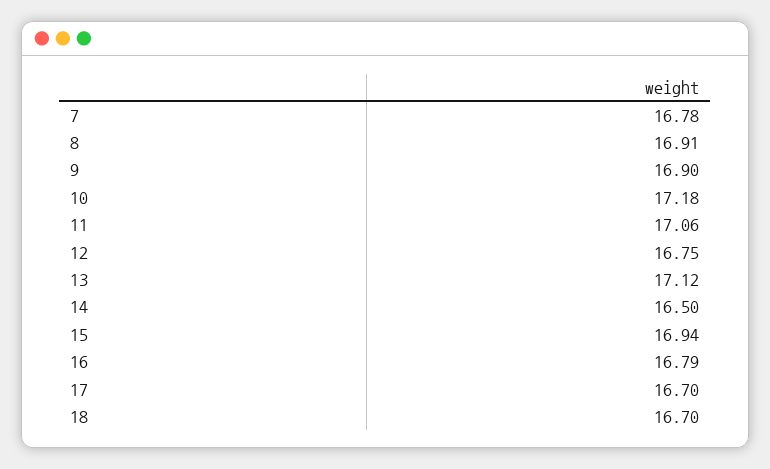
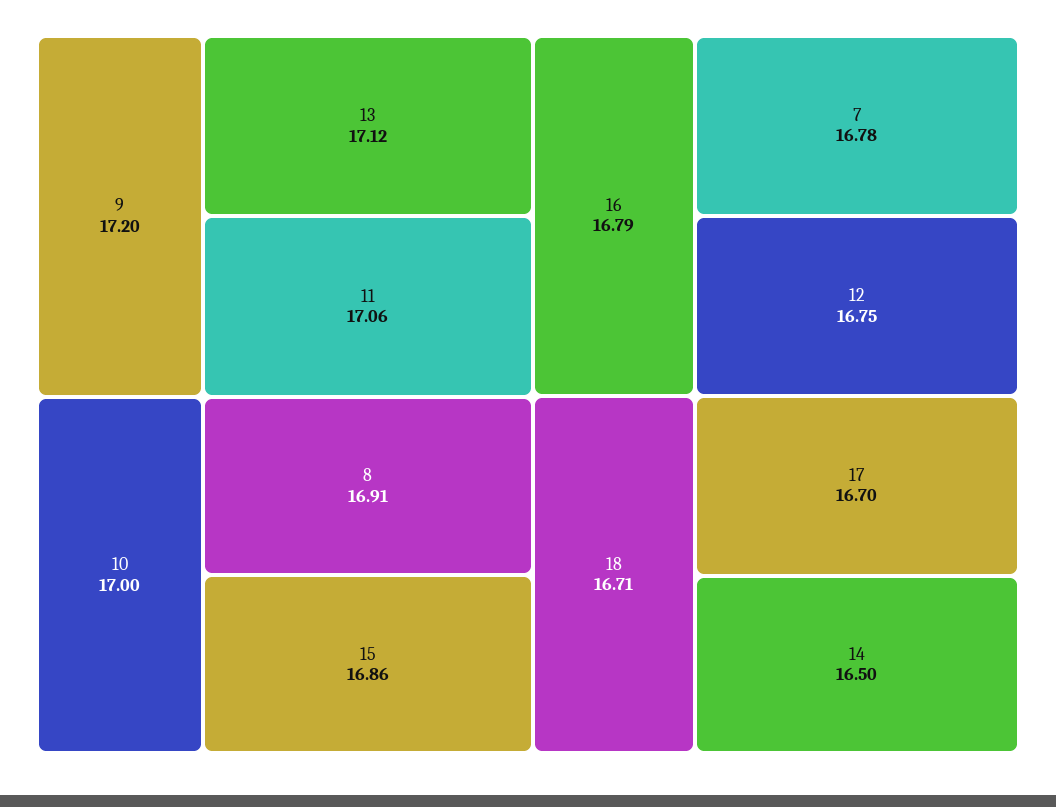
9: 16.9 -> 17.2
10: 17.18 -> 17
15: 16.94 -> 16.86
18: 16.7 -> 16.71

